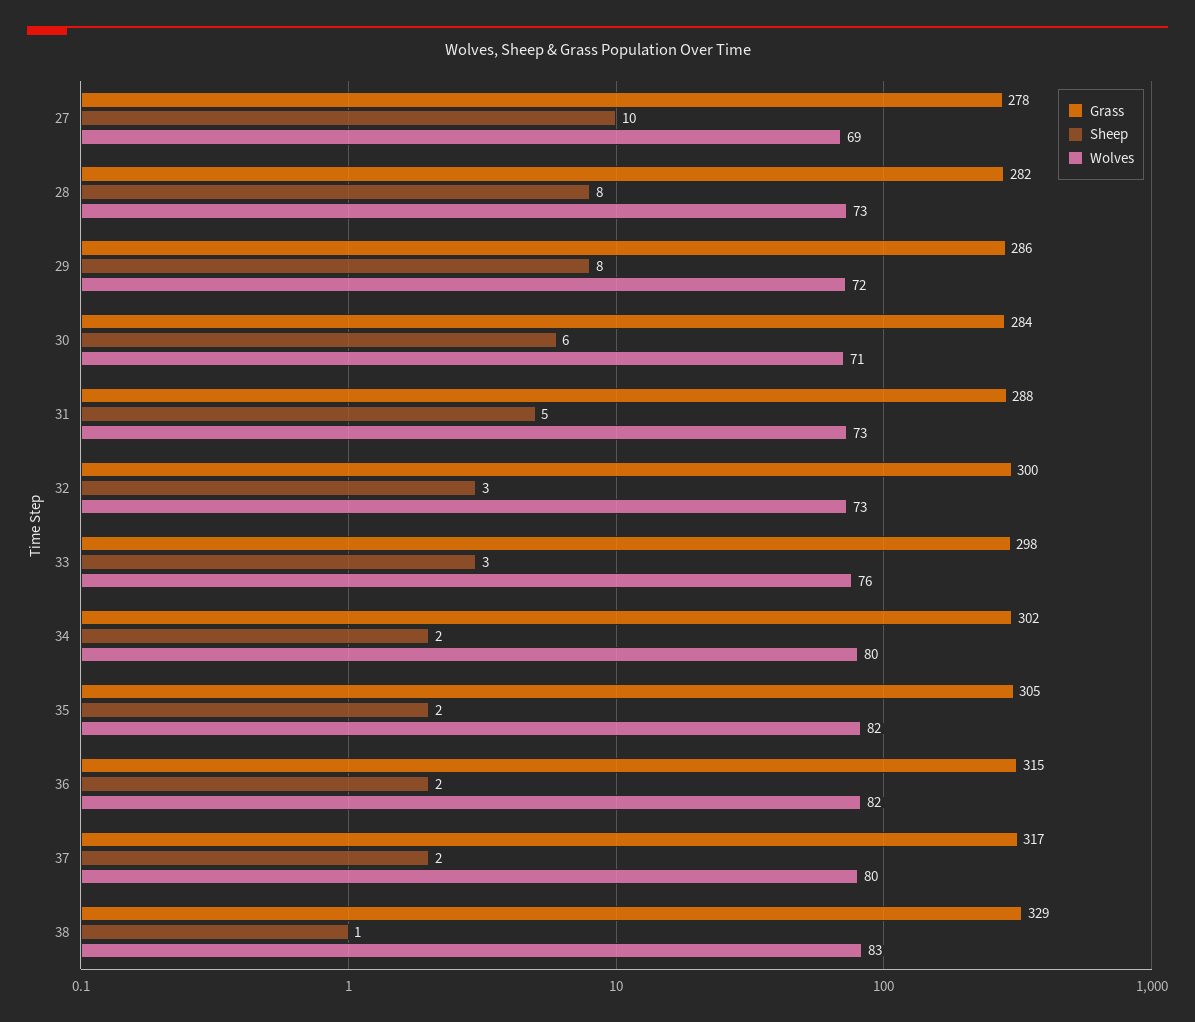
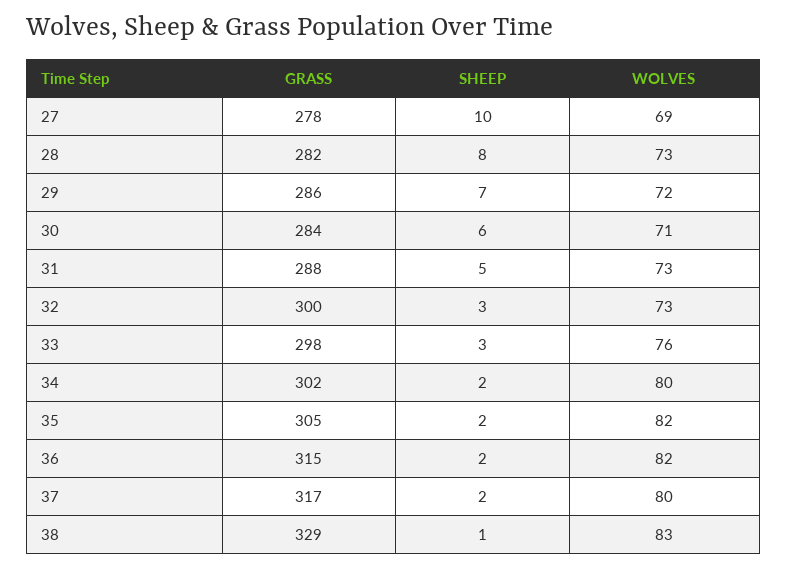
Sheep, 29: 8 -> 7

